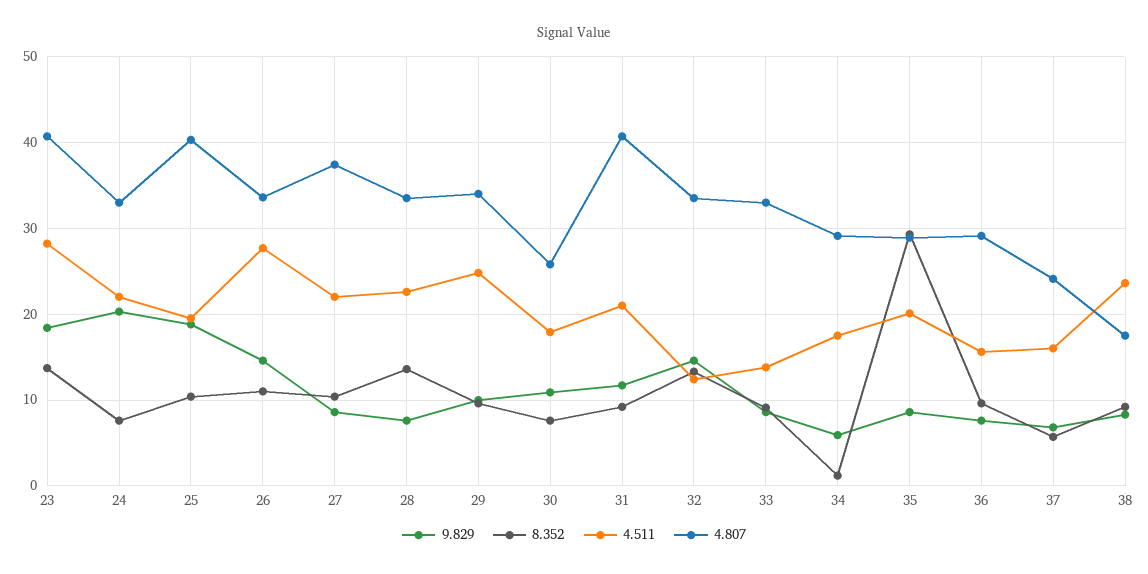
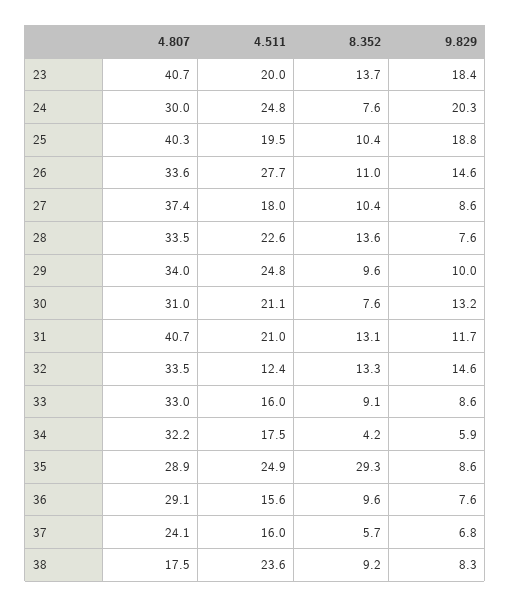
4.511, 23: 28 -> 20
4.511, 24: 22 -> 24.8
4.807, 24: 33 -> 30
4.511, 27: 22 -> 18
9.829, 30: 11 -> 13.2
4.511, 30: 18 -> 21.1
4.807, 30: 26 -> 31
8.352, 31: 9 -> 13.1
4.511, 33: 14 -> 16
8.352, 34: 1 -> 4.2
4.807, 34: 29 -> 32.2
4.511, 35: 20 -> 24.9

